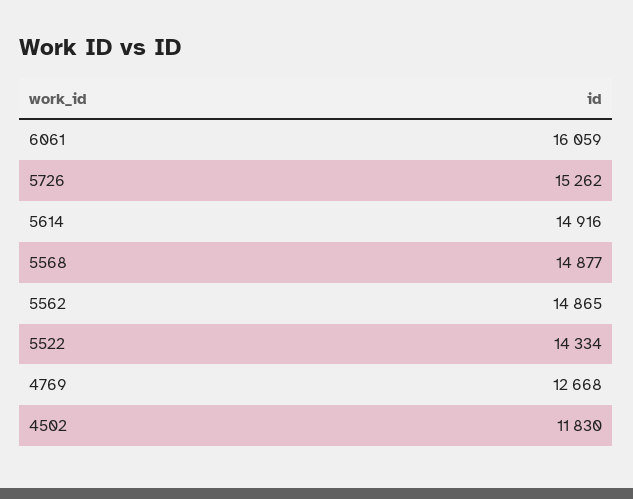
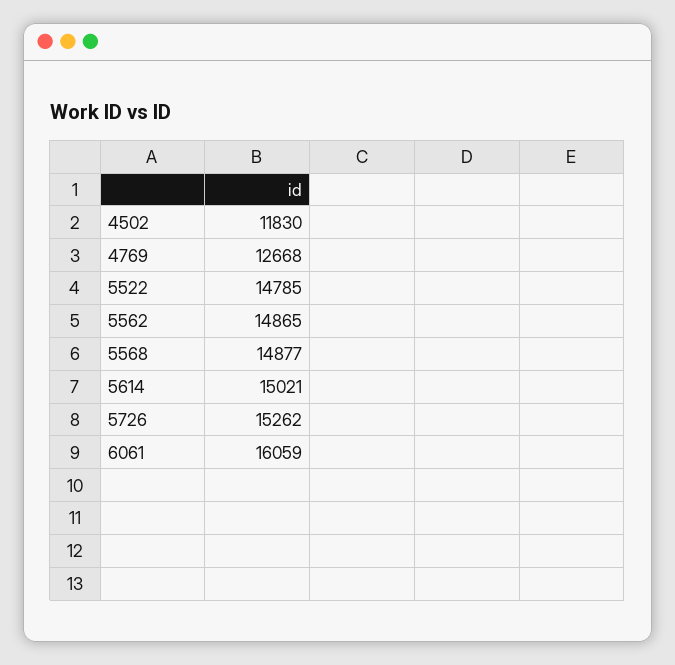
5614: 14916 -> 15021
5522: 14334 -> 14785

